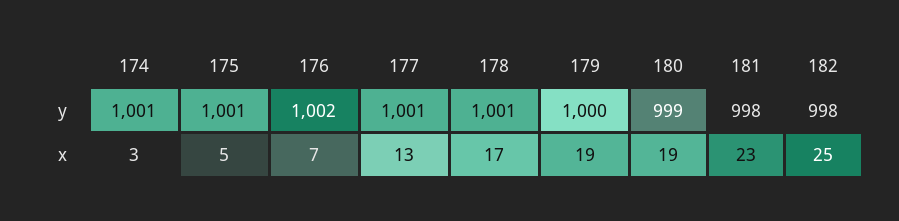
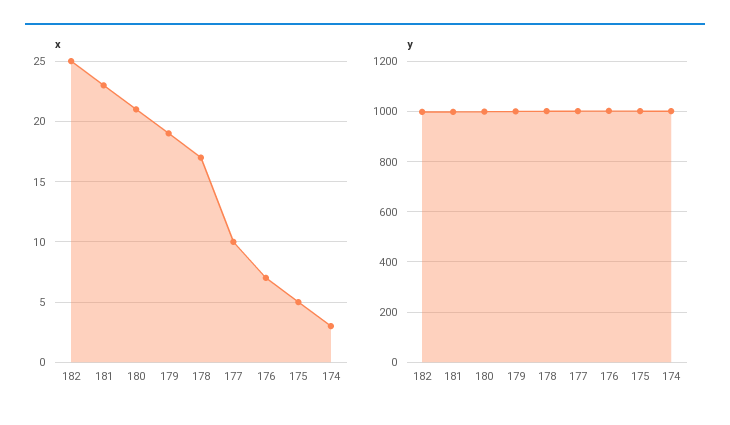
x, 177: 13 -> 10
x, 180: 19 -> 21

